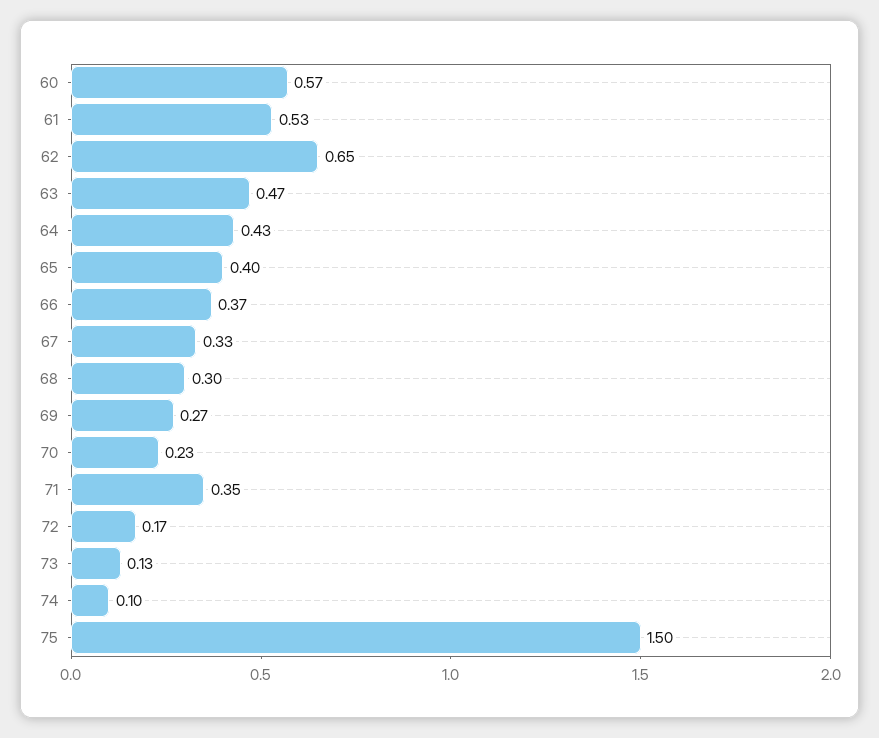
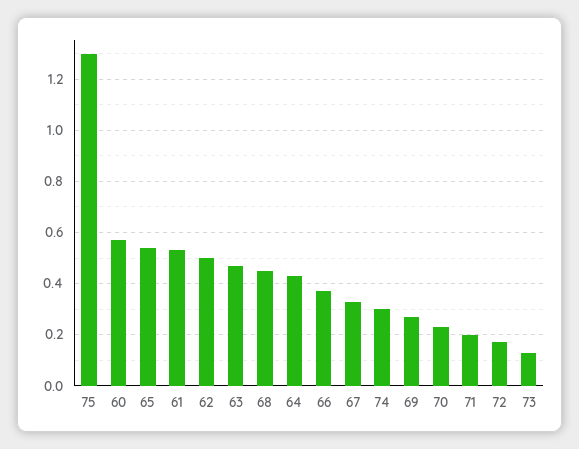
62: 0.65 -> 0.5
65: 0.4 -> 0.55
68: 0.3 -> 0.45
71: 0.35 -> 0.2
74: 0.1 -> 0.3
75: 1.5 -> 1.3

